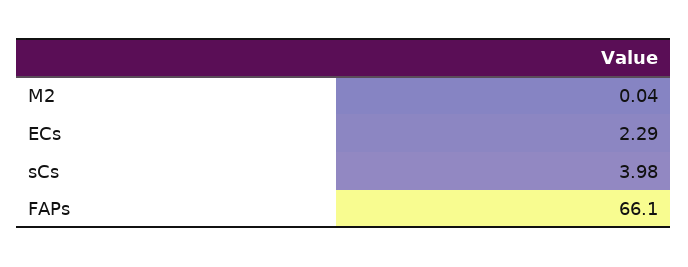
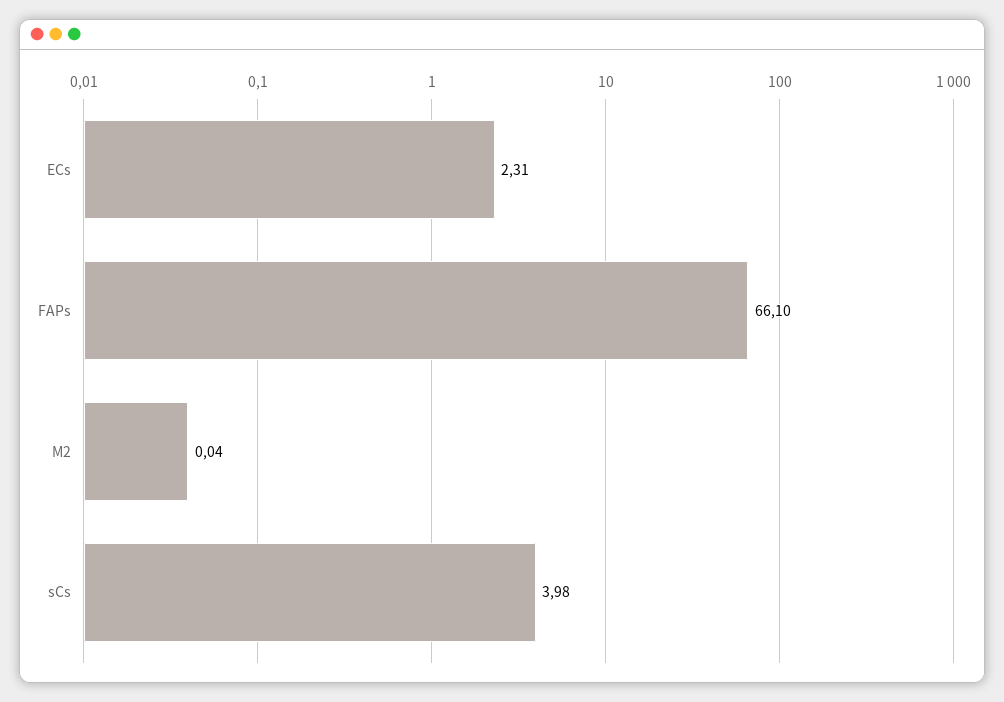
ECs: 2.29 -> 2.31

